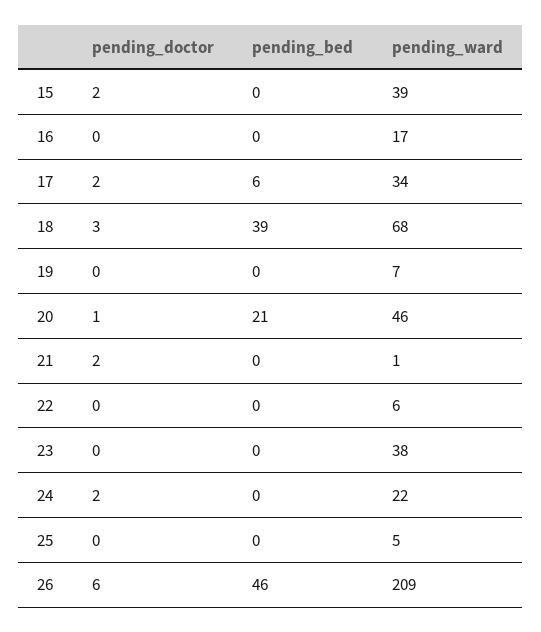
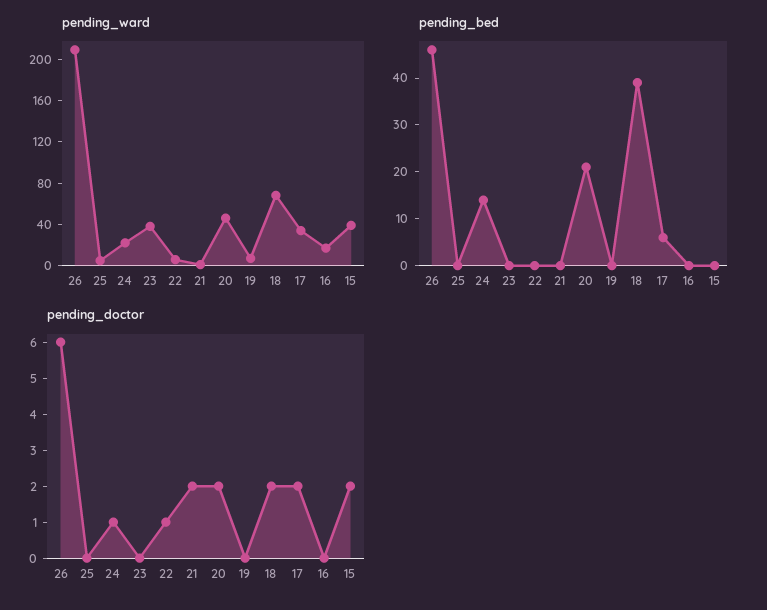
pending_doctor, 18: 3 -> 2
pending_doctor, 20: 1 -> 2
pending_doctor, 22: 0 -> 1
pending_doctor, 24: 2 -> 1
pending_bed, 24: 0 -> 15

